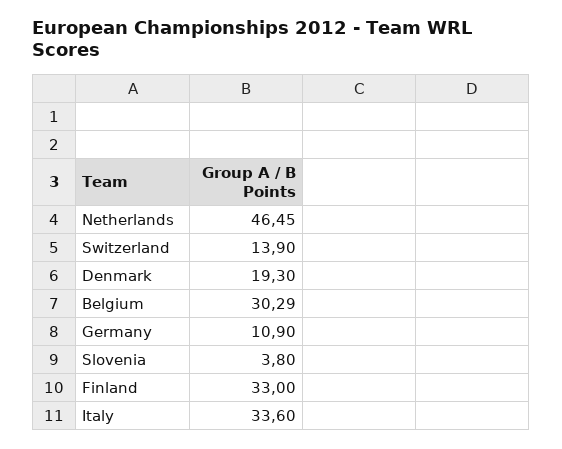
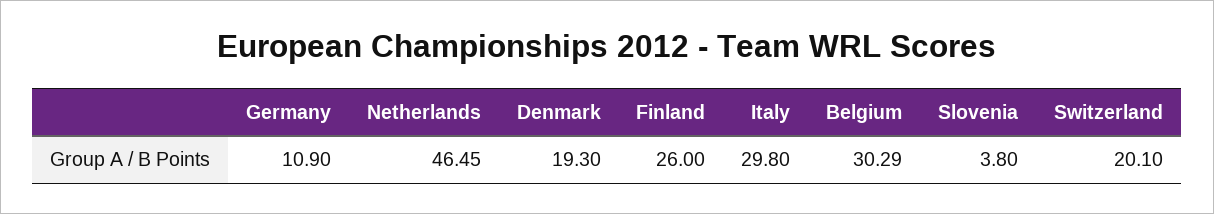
Switzerland: 13.9 -> 20.1
Finland: 33 -> 26
Italy: 33.6 -> 29.8

